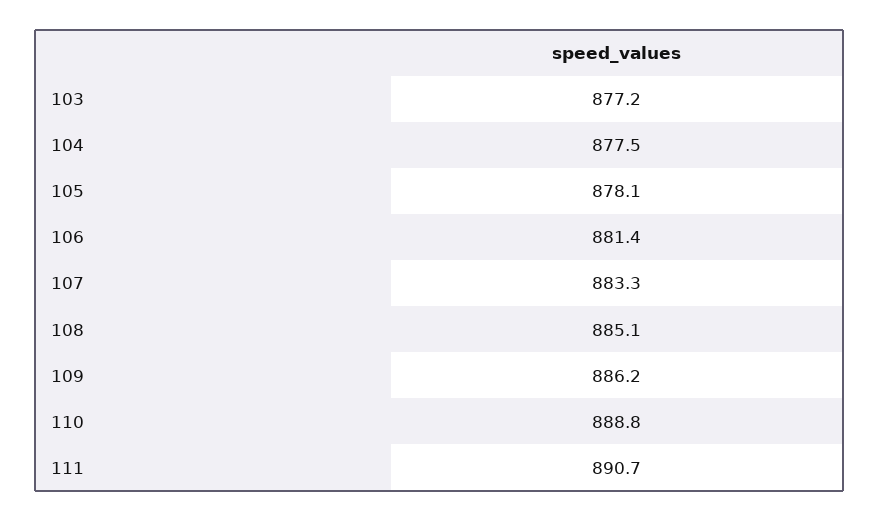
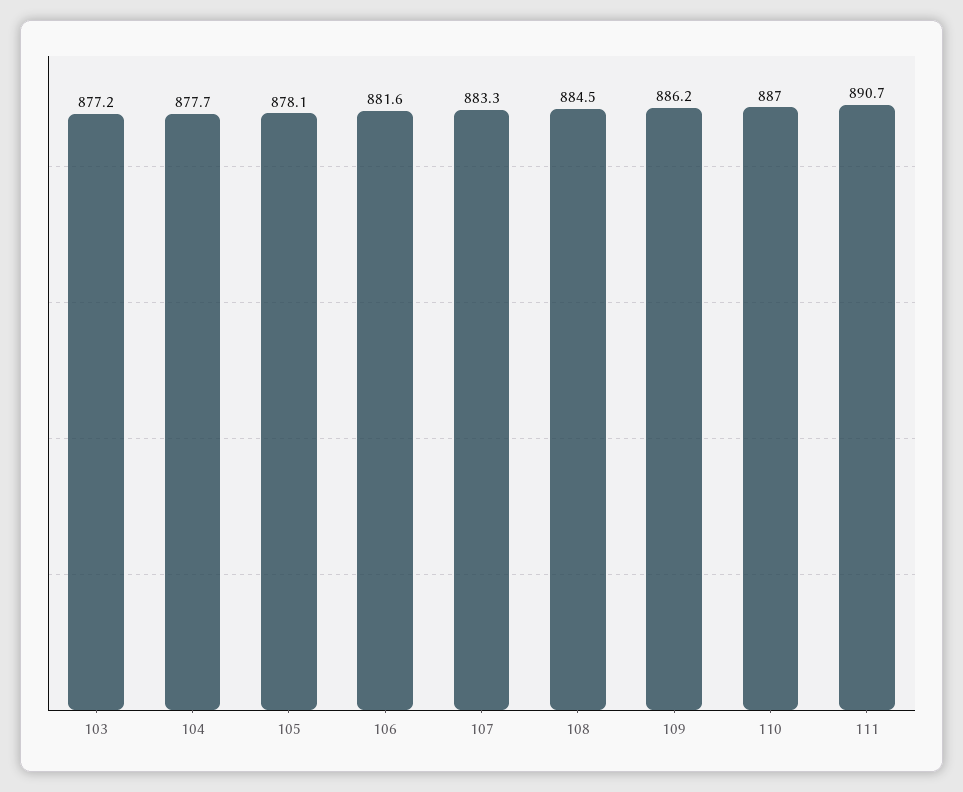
104: 877.5 -> 877.7
106: 881.4 -> 881.6
108: 885.1 -> 884.5
110: 888.8 -> 887

